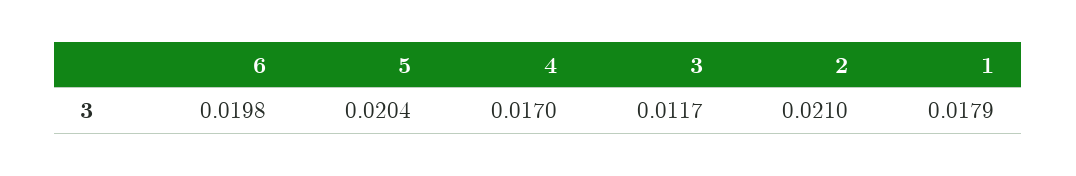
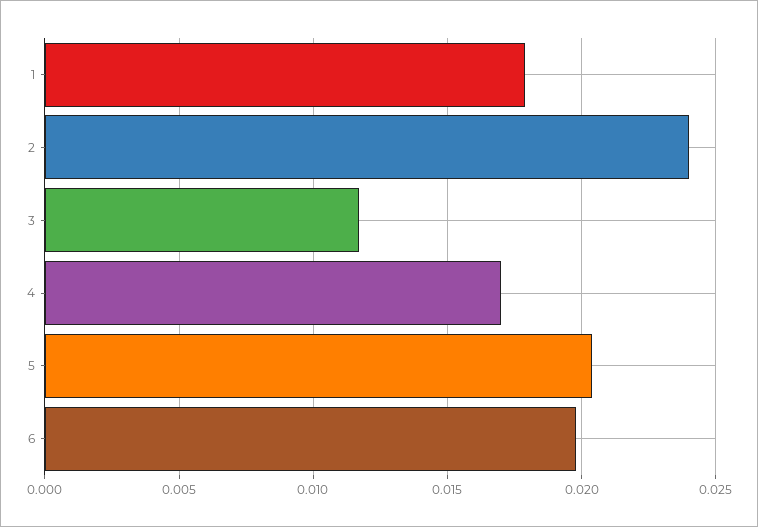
2: 0.021 -> 0.024

